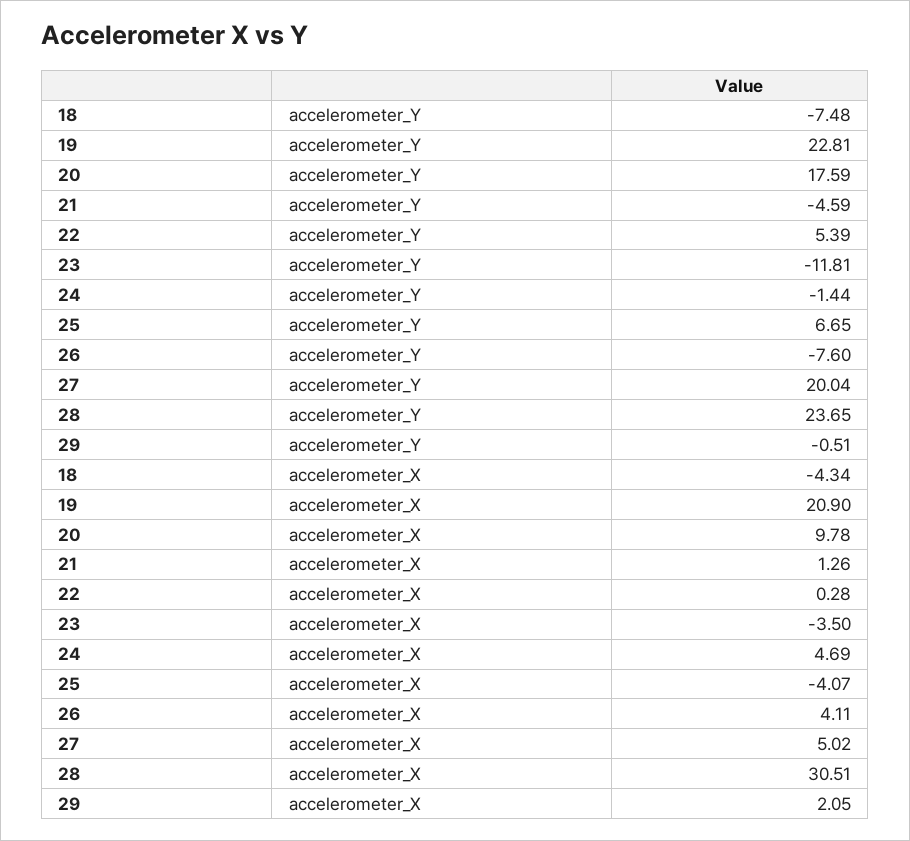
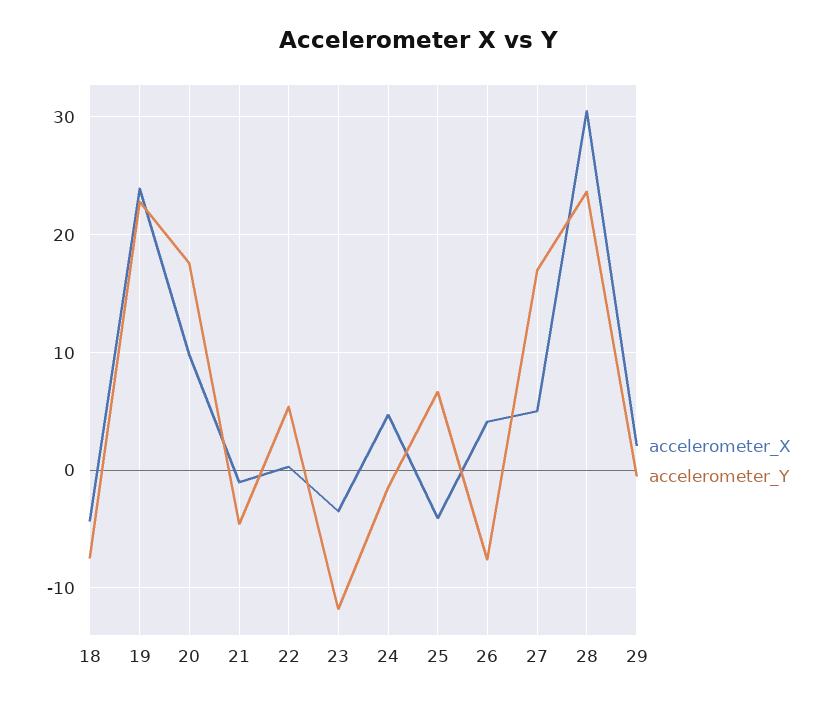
accelerometer_Y, 27: 20.04 -> 17
accelerometer_X, 19: 20.9 -> 24
accelerometer_X, 21: 1.26 -> -1

